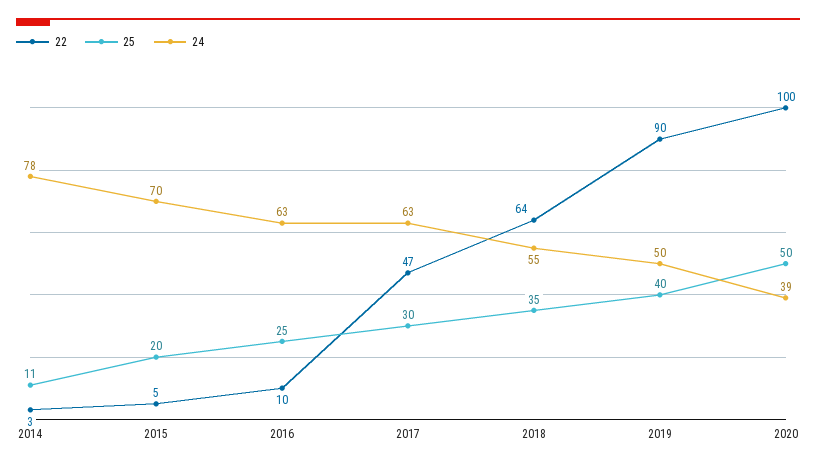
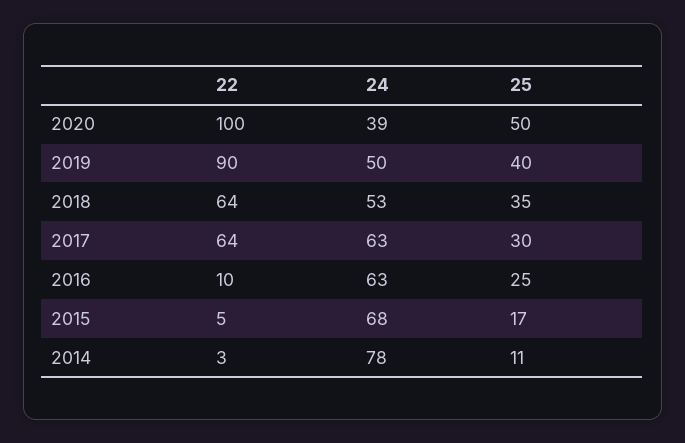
25, 2015: 20 -> 17
24, 2015: 70 -> 68
22, 2017: 47 -> 64
24, 2018: 55 -> 53

